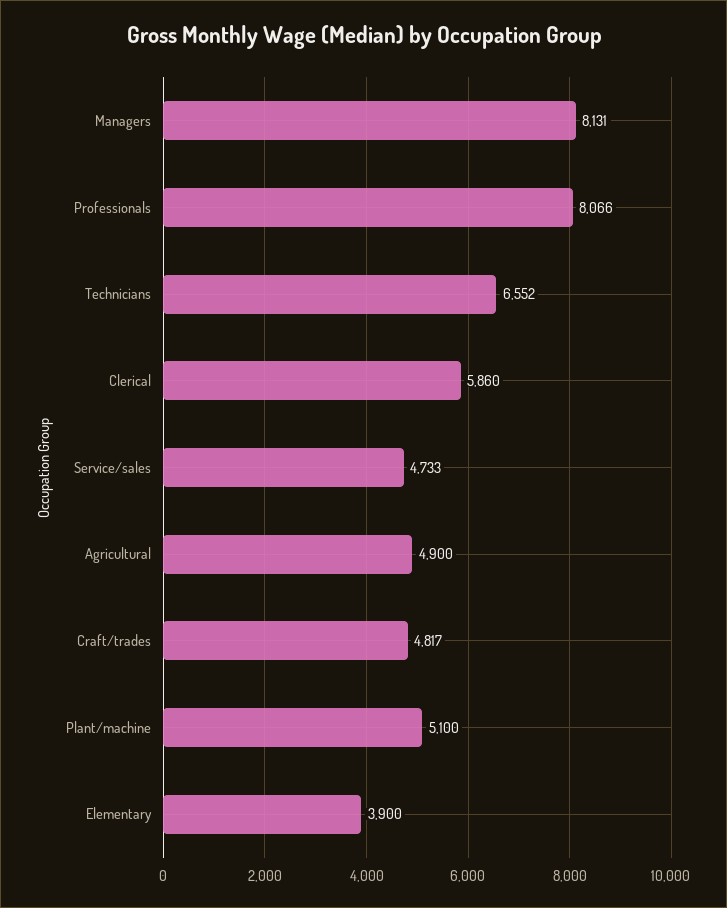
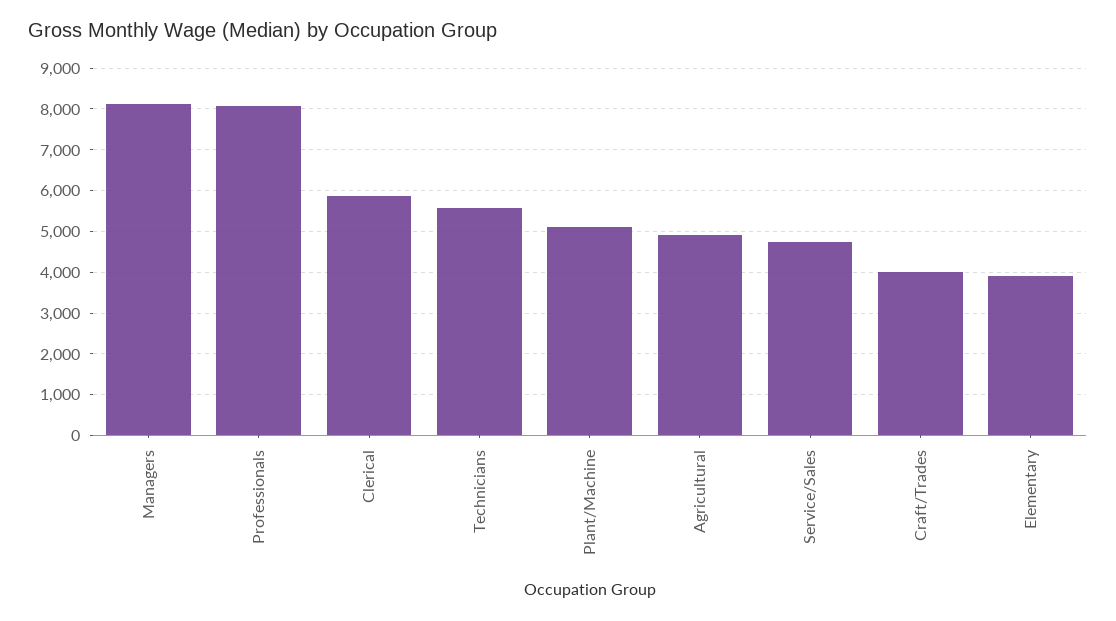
Technicians: 6552 -> 5600
Craft/trades: 4817 -> 4000

